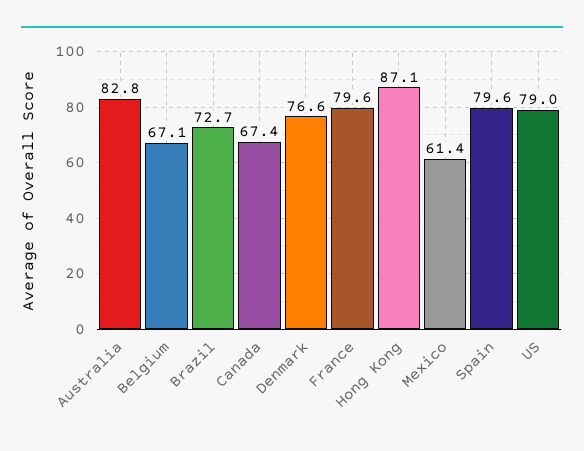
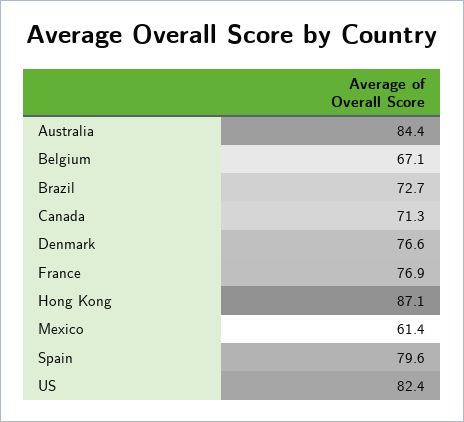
Australia: 82.8 -> 84.4
Canada: 67.4 -> 71.3
France: 79.6 -> 76.9
US: 79 -> 82.4

